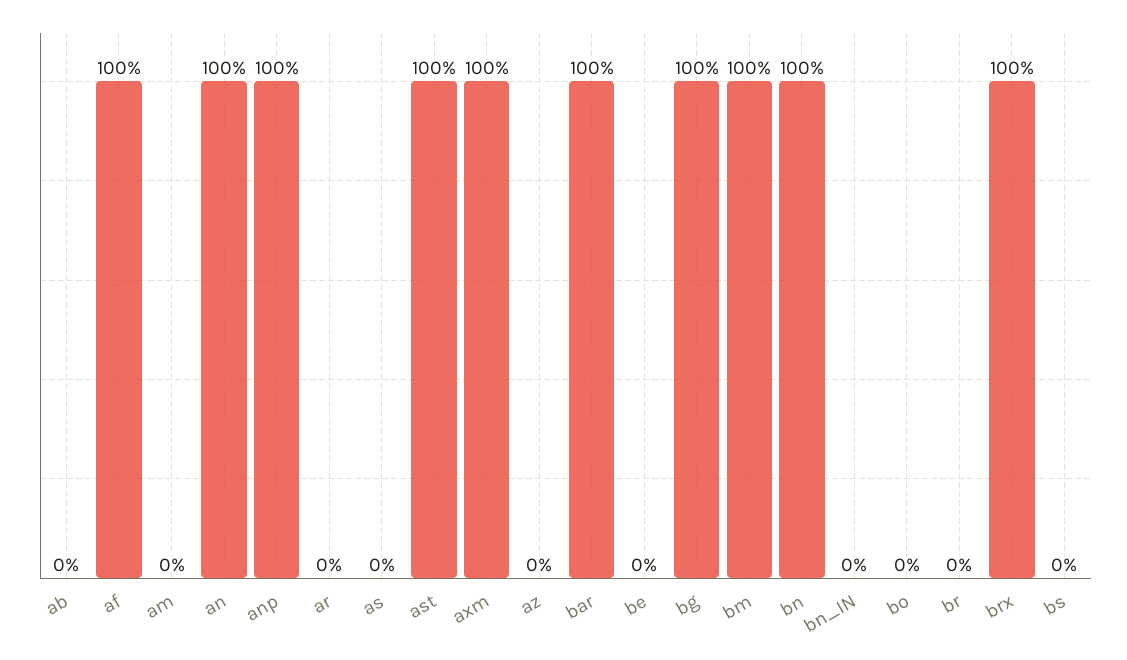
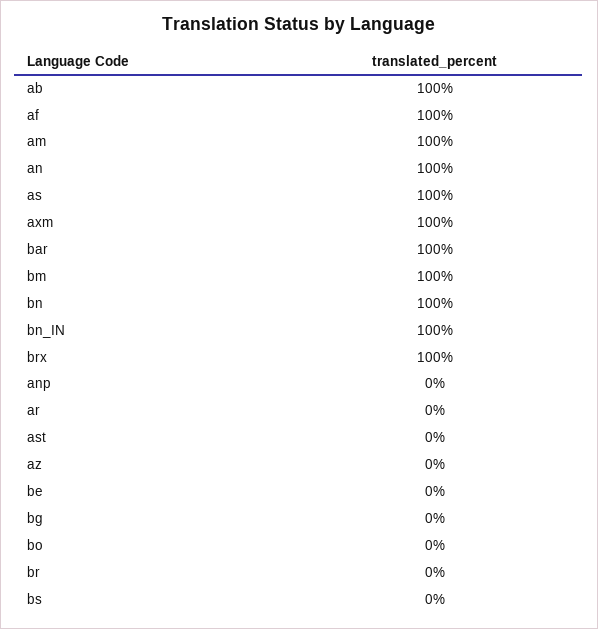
ab: 0 -> 100
am: 0 -> 100
anp: 100 -> 0
as: 0 -> 100
ast: 100 -> 0
bg: 100 -> 0
bn_IN: 0 -> 100

